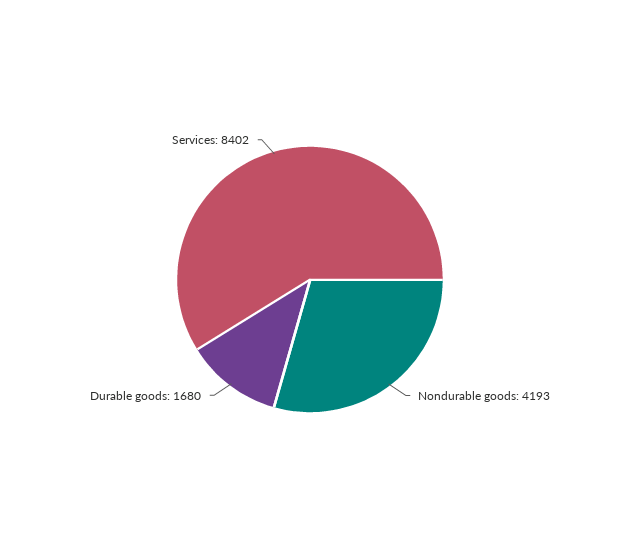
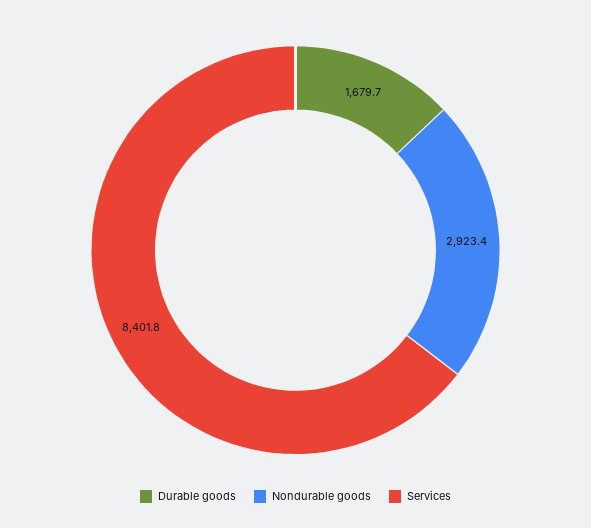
Nondurable goods: 4193 -> 2923.4

